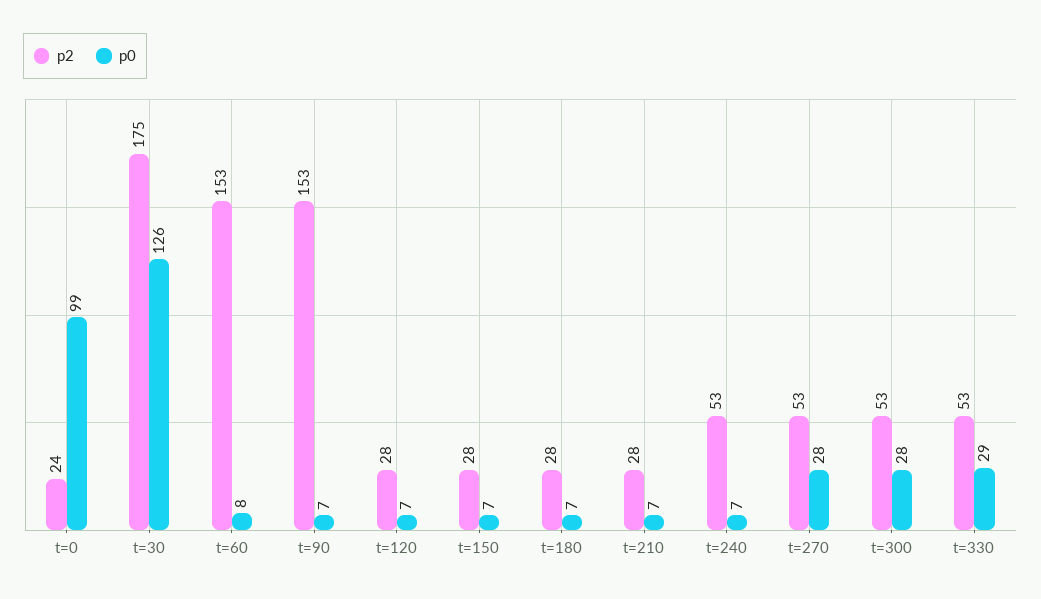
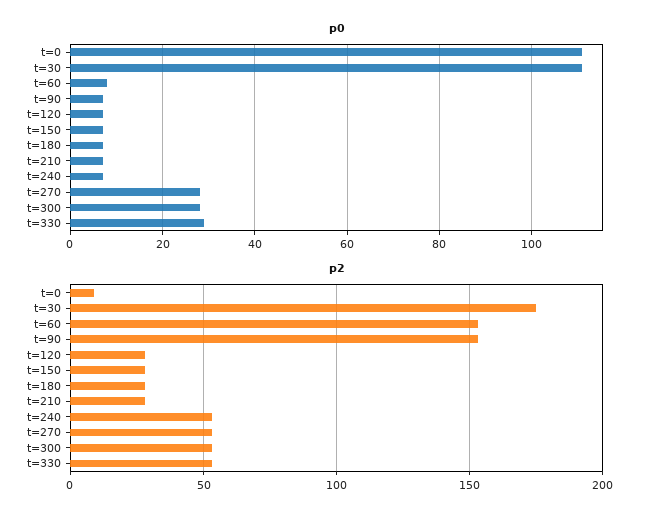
p2, t=0: 24 -> 10
p0, t=0: 99 -> 110
p0, t=30: 126 -> 110

